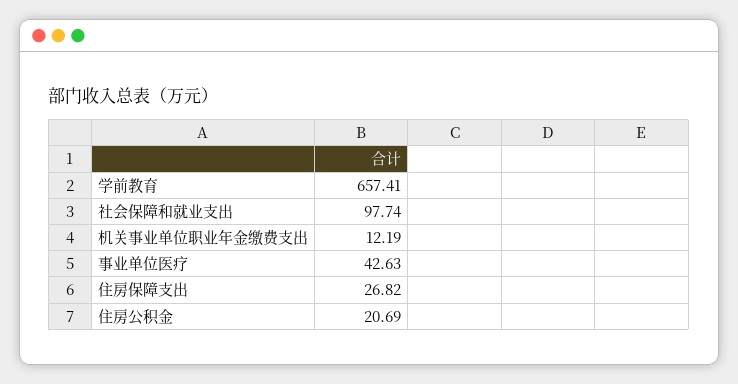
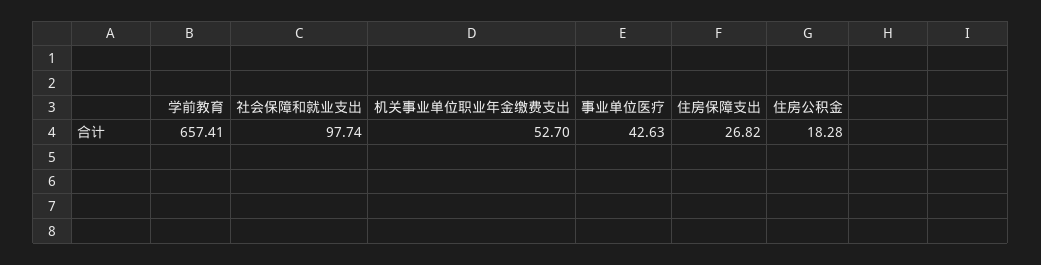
机关事业单位职业年金缴费支出: 12.19 -> 52.7
住房公积金: 20.69 -> 18.28

